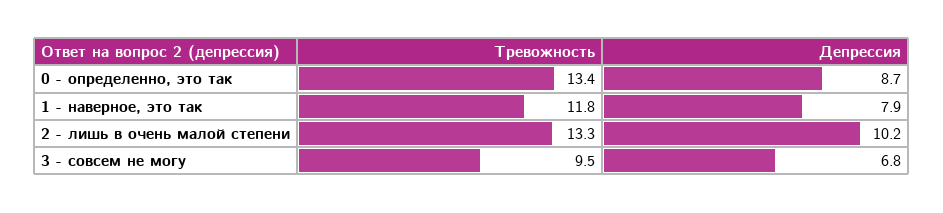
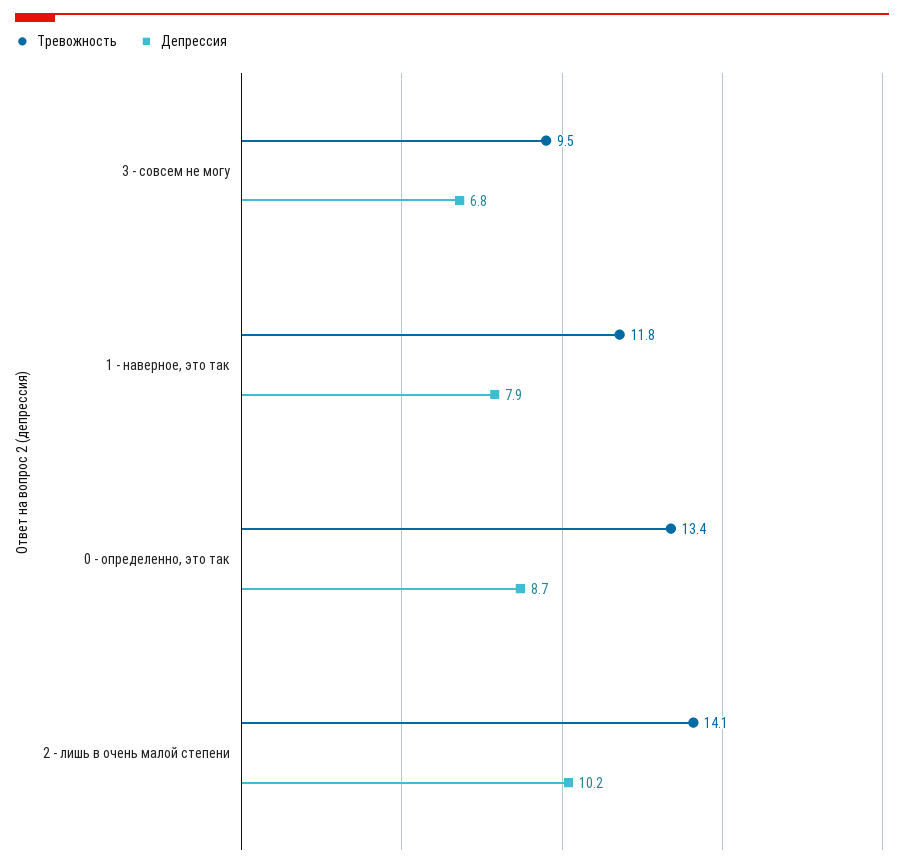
Тревожность, 2 - лишь в очень малой степени: 13.3 -> 14.1

